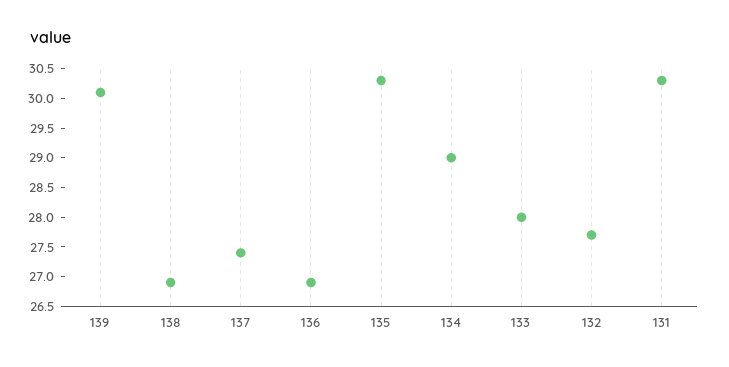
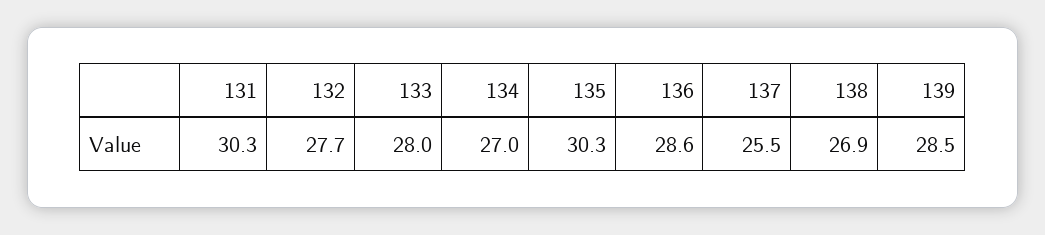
139: 30 -> 28.5
137: 27.5 -> 25.5
136: 27 -> 28.6
134: 29 -> 27

